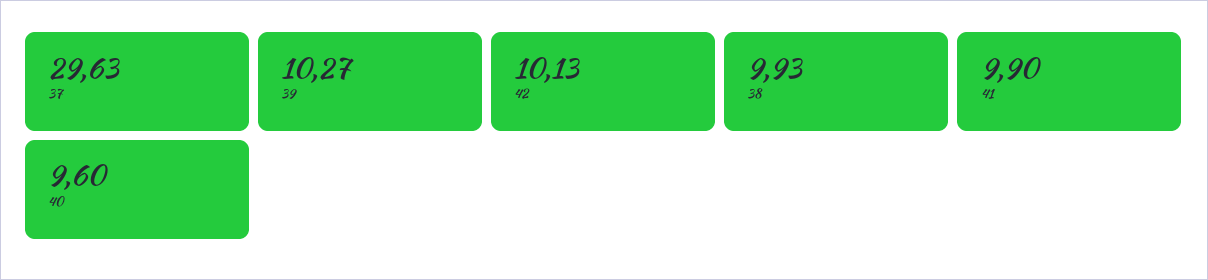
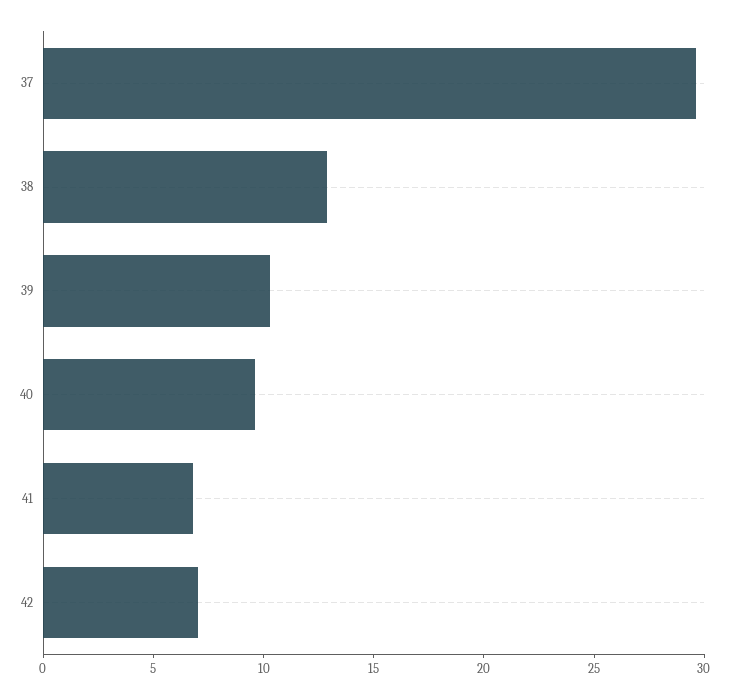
42: 10.13 -> 7
38: 9.93 -> 13
41: 9.9 -> 7

